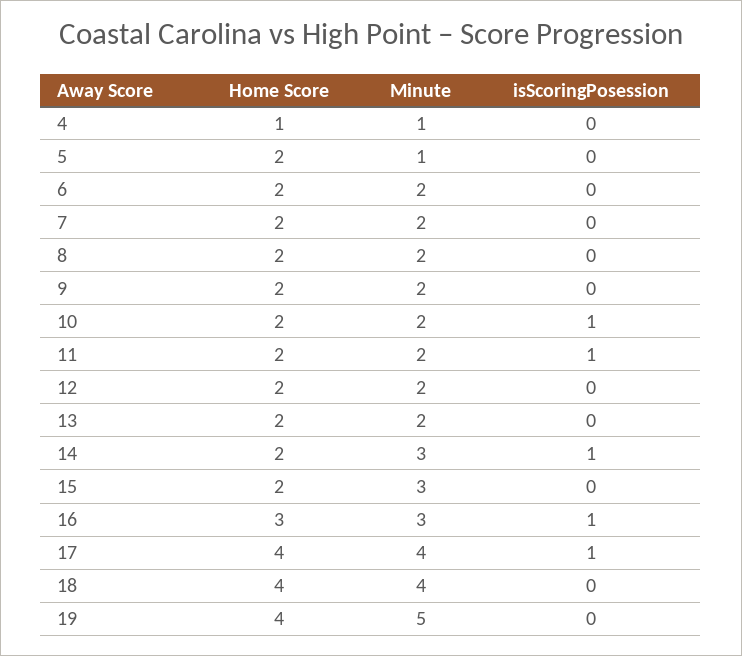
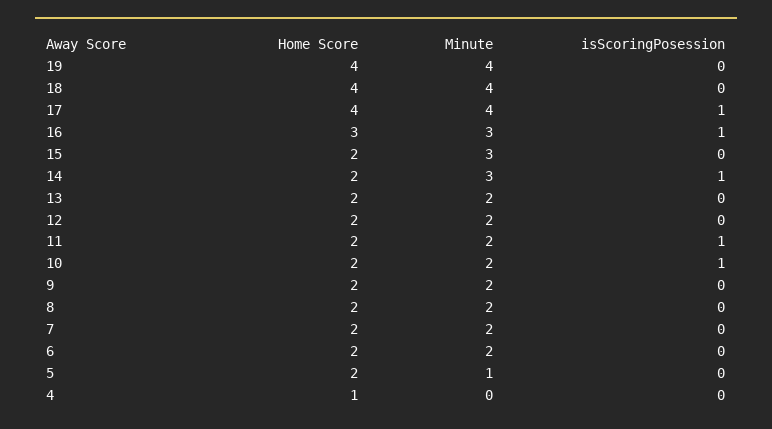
Minute, 4: 1 -> 0
Minute, 19: 5 -> 4

